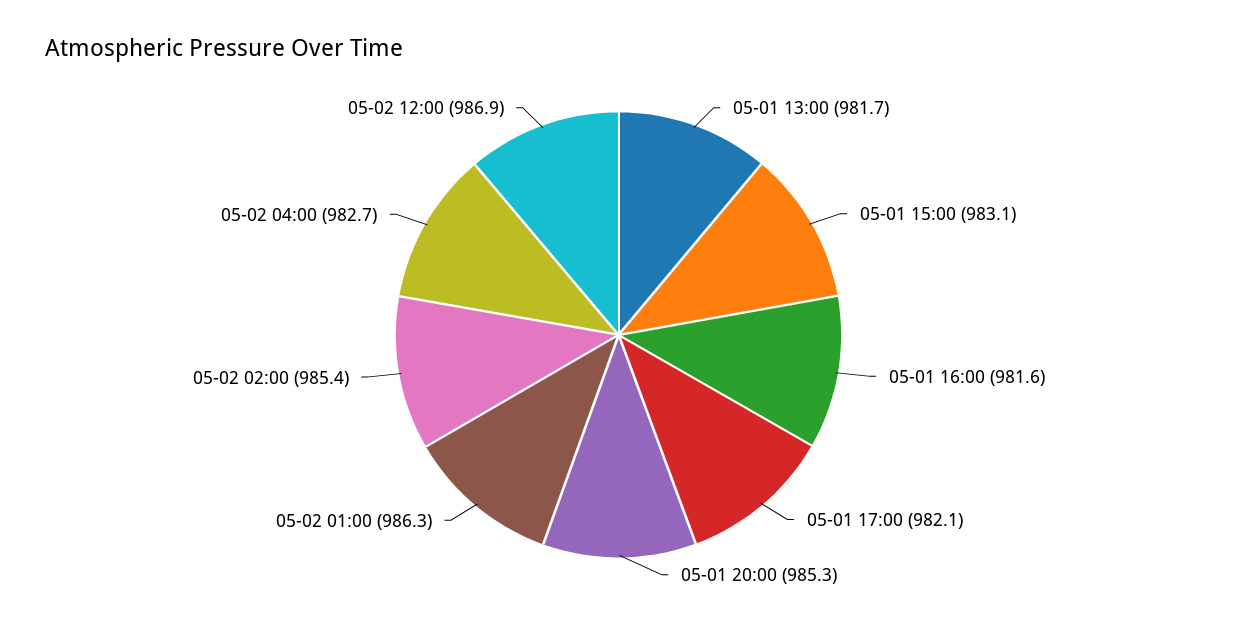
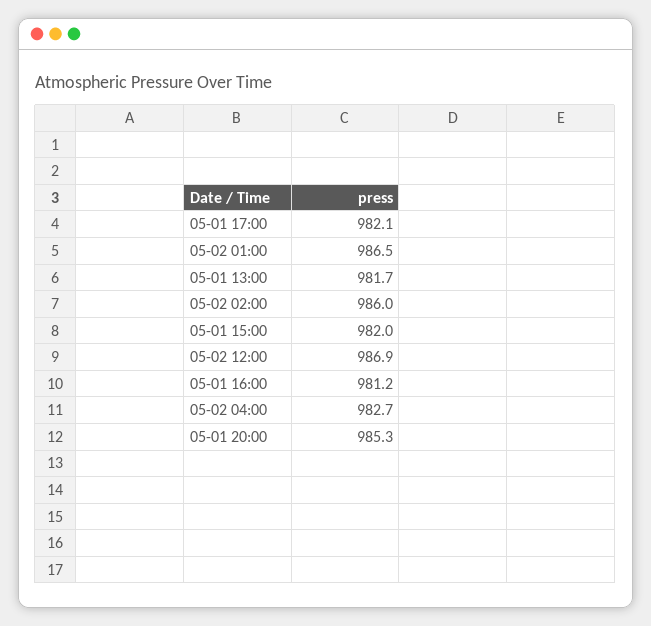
05-01 15:00: 983.1 -> 982
05-01 16:00: 981.6 -> 981.2
05-02 01:00: 986.3 -> 986.5
05-02 02:00: 985.4 -> 986

